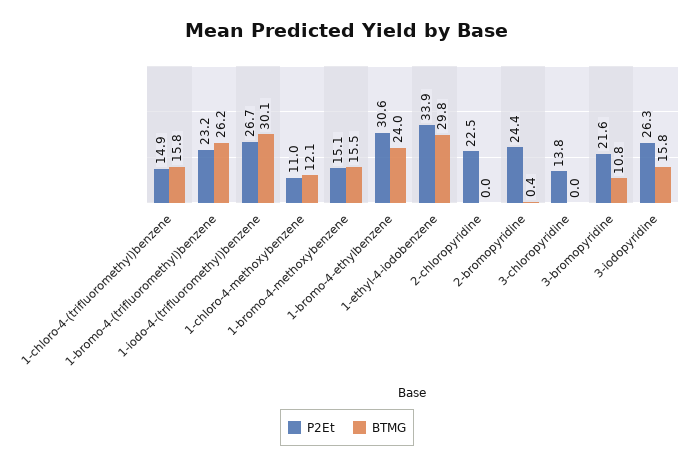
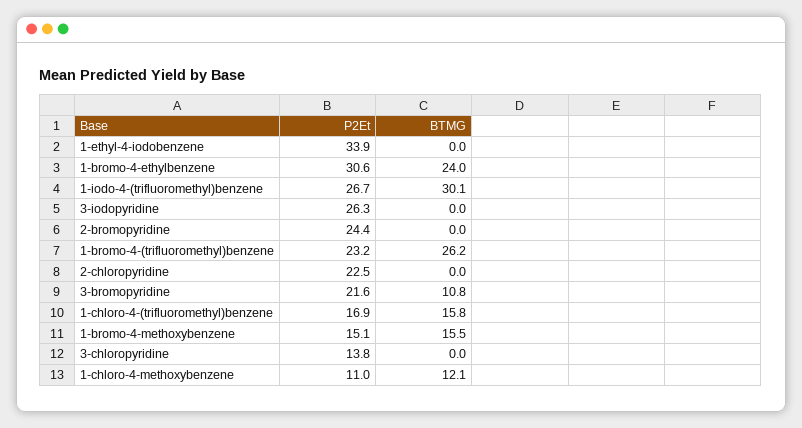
P2Et, 1-chloro-4-(trifluoromethyl)benzene: 14.9 -> 16.9
BTMG, 1-ethyl-4-iodobenzene: 29.8 -> 0
BTMG, 2-bromopyridine: 0.4 -> 0
BTMG, 3-iodopyridine: 15.8 -> 0

